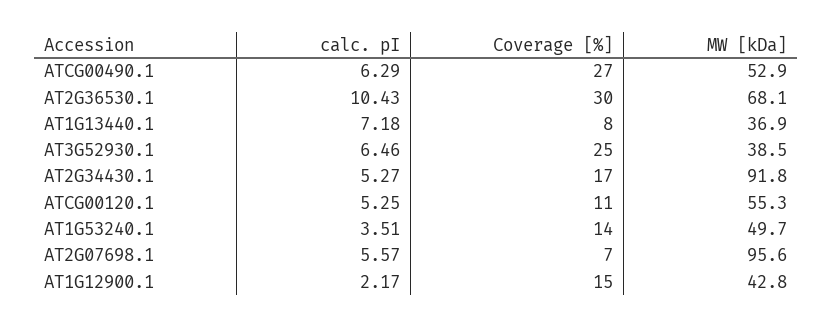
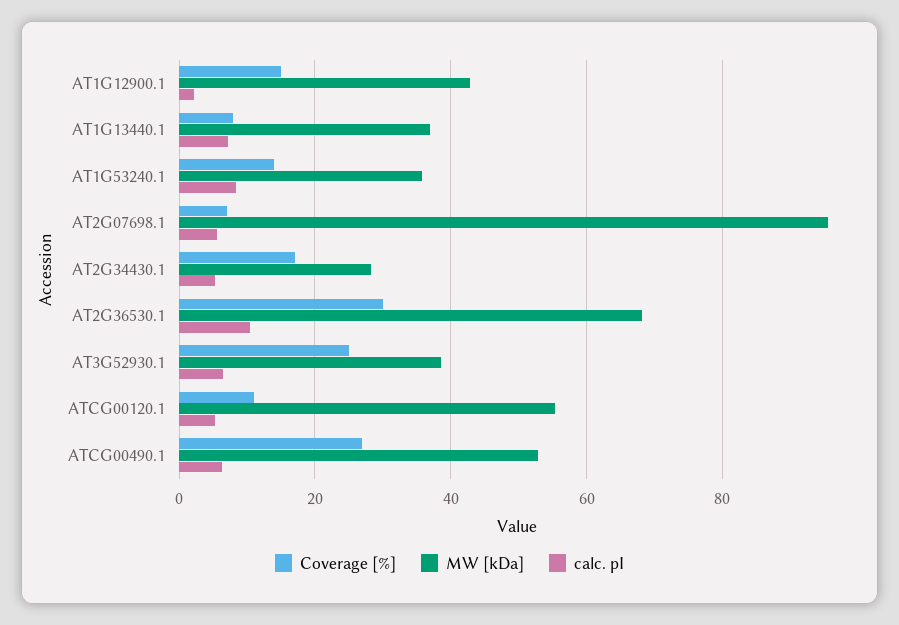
MW [kDa], AT2G34430.1: 91.8 -> 28
calc. pI, AT1G53240.1: 3.51 -> 8
MW [kDa], AT1G53240.1: 49.7 -> 36

